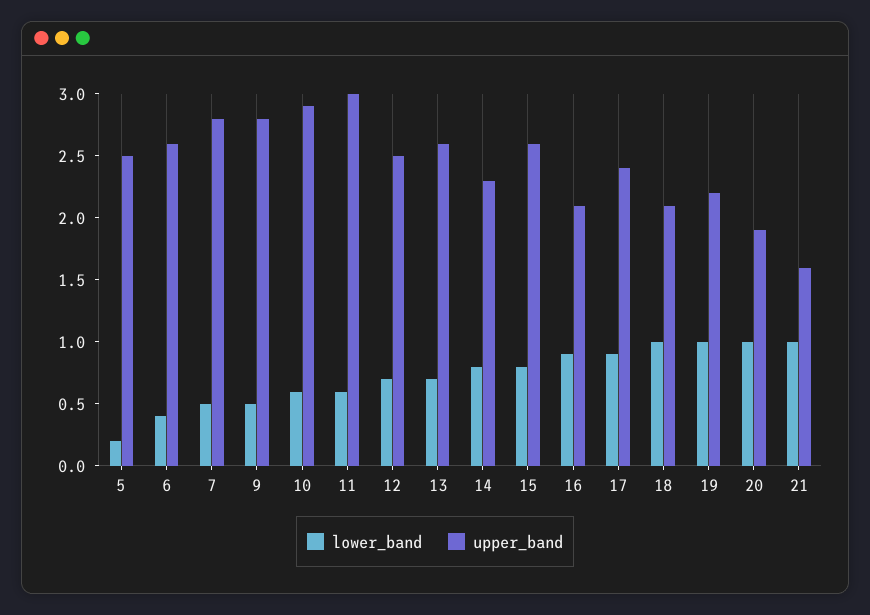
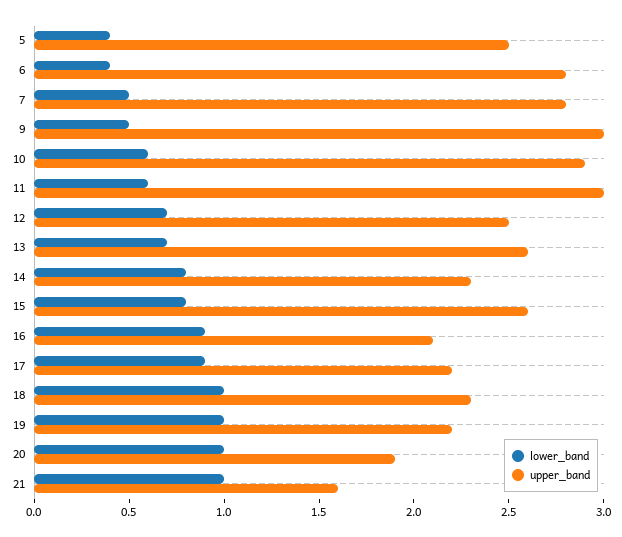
lower_band, 5: 0.2 -> 0.4
upper_band, 6: 2.6 -> 2.8
upper_band, 9: 2.8 -> 3
upper_band, 17: 2.4 -> 2.2
upper_band, 18: 2.1 -> 2.3

